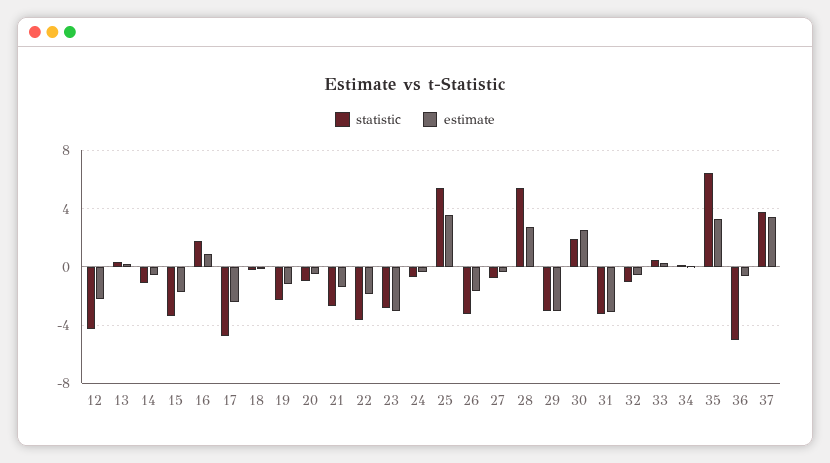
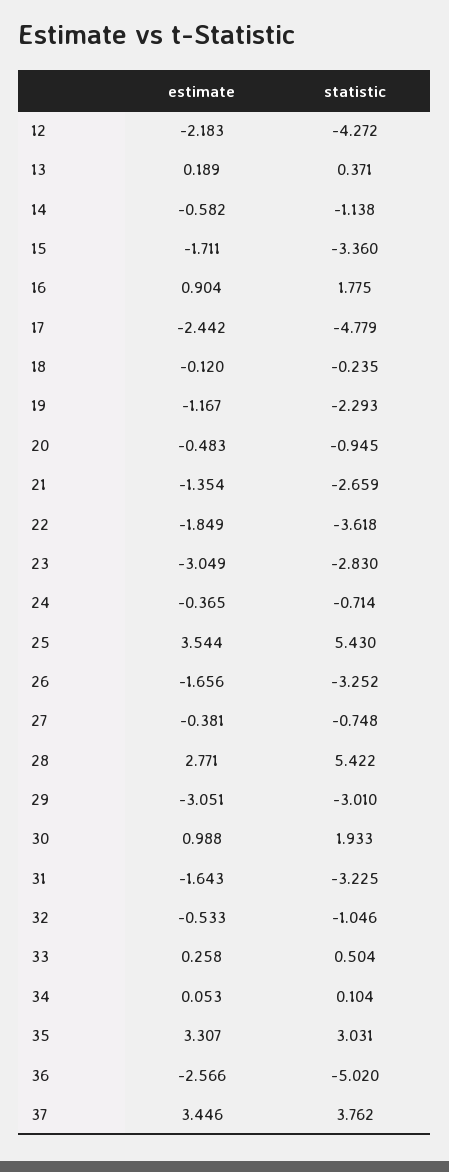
estimate, 30: 2.5 -> 0.988
estimate, 31: -3 -> -1.643
statistic, 35: 6.5 -> 3.031
estimate, 36: -0.5 -> -2.566

